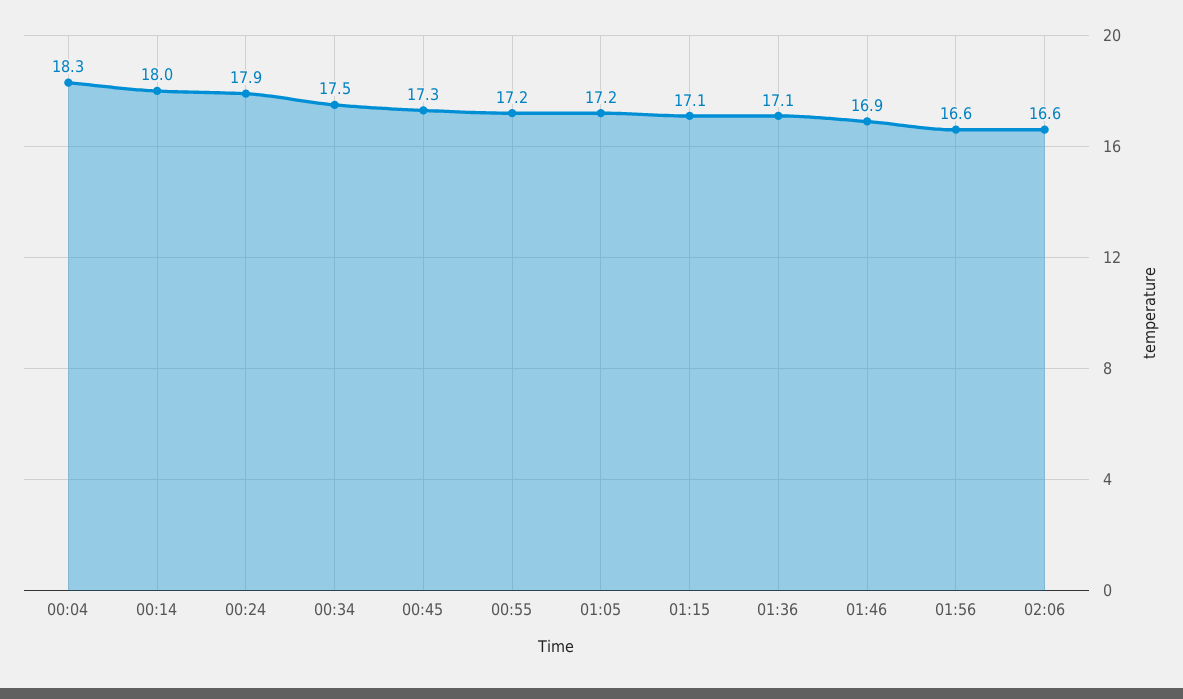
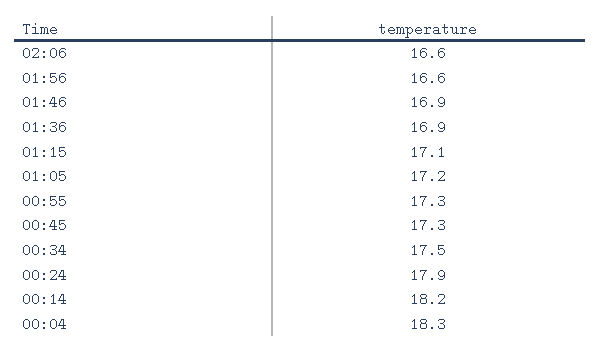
00:14: 18 -> 18.2
00:55: 17.2 -> 17.3
01:36: 17.1 -> 16.9

